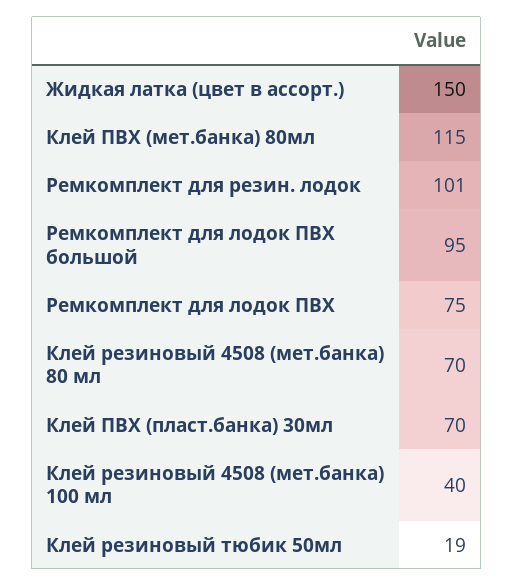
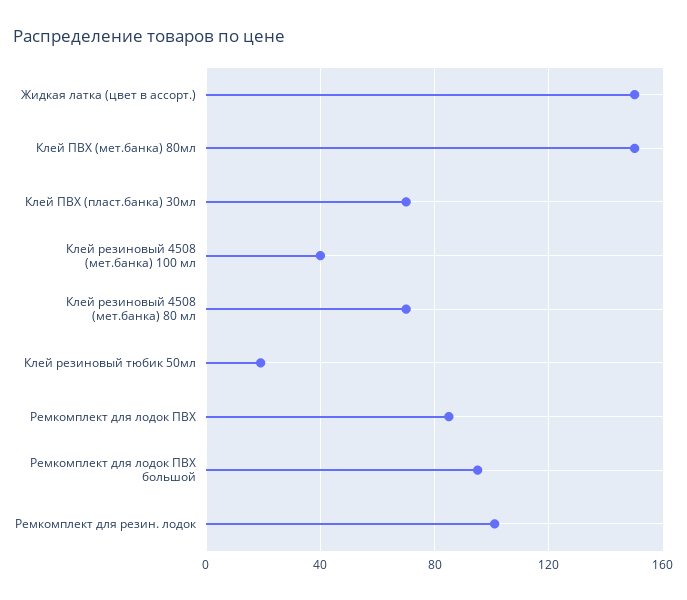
Клей ПВХ (мет.банка) 80мл: 115 -> 150
Ремкомплект для лодок ПВХ: 75 -> 85

